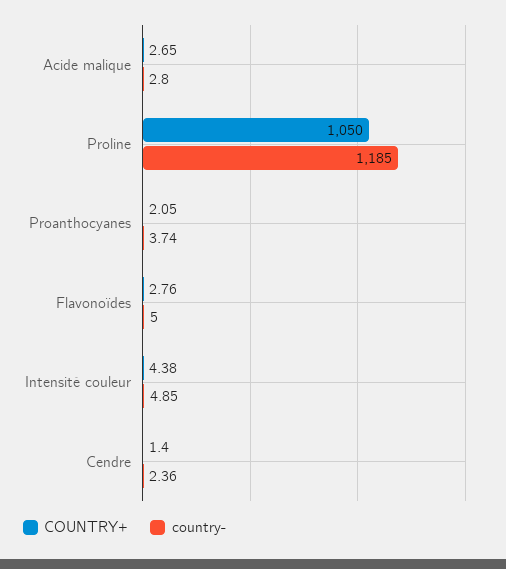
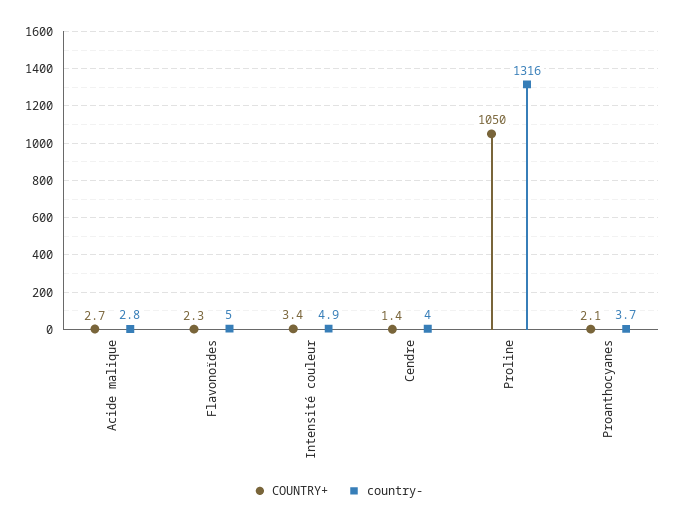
country-, Proline: 1185 -> 1316
COUNTRY+, Flavonoïdes: 2.76 -> 2.3
COUNTRY+, Intensité couleur: 4.38 -> 3.4
country-, Cendre: 2.36 -> 4

